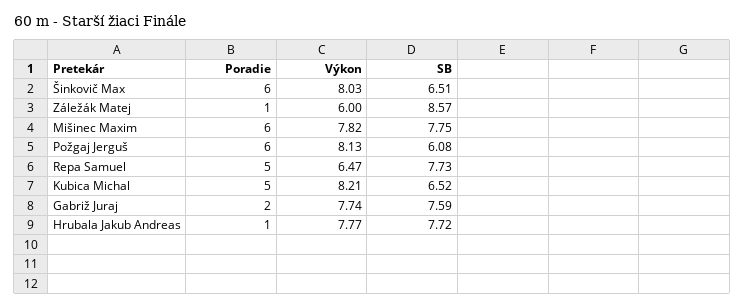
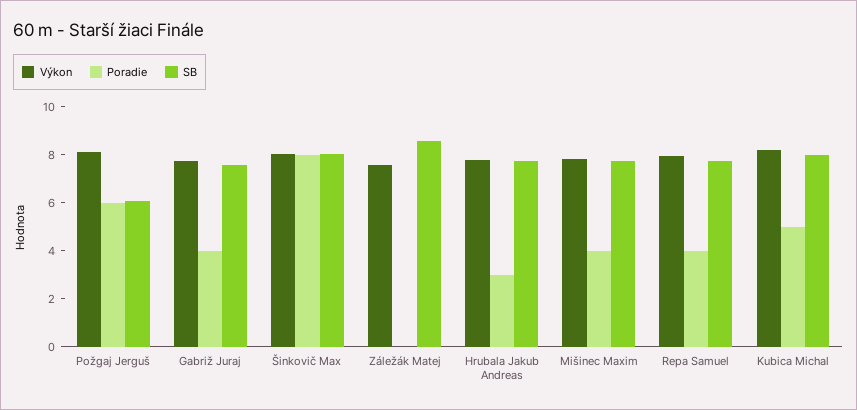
Poradie, Šinkovič Max: 6 -> 8
SB, Šinkovič Max: 6.51 -> 8
Poradie, Záležák Matej: 1 -> 0
Výkon, Záležák Matej: 6 -> 7.5
Poradie, Mišinec Maxim: 6 -> 4
Poradie, Repa Samuel: 5 -> 4
Výkon, Repa Samuel: 6.47 -> 8
SB, Kubica Michal: 6.52 -> 8
Poradie, Gabriž Juraj: 2 -> 4
Poradie, Hrubala Jakub Andreas: 1 -> 3

